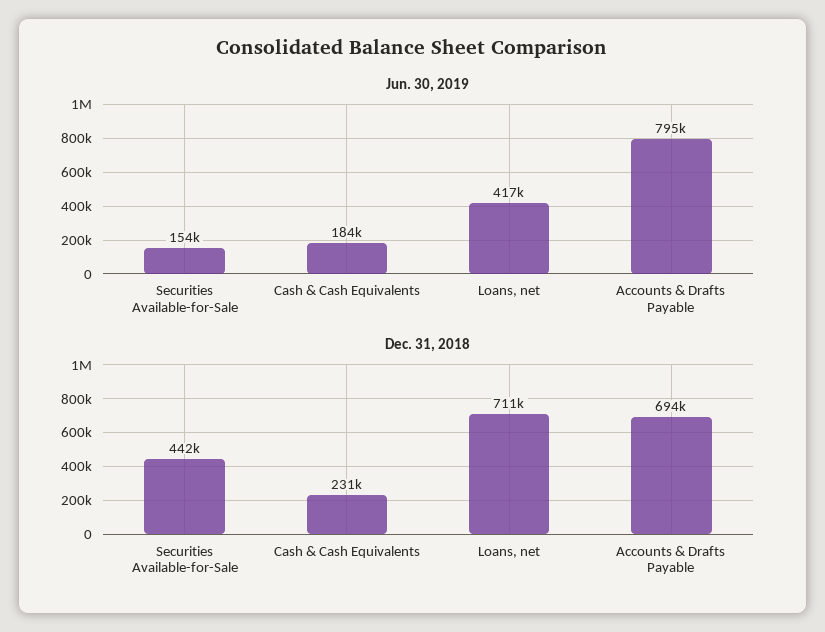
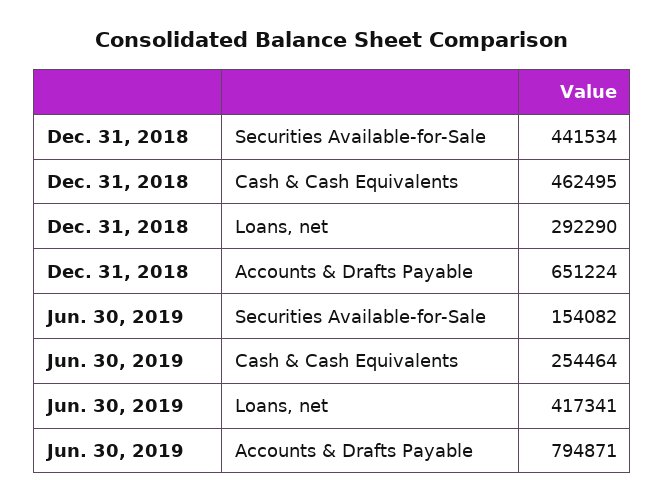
Jun. 30, 2019, Cash & Cash Equivalents: 184000 -> 254464
Dec. 31, 2018, Cash & Cash Equivalents: 231000 -> 462495
Dec. 31, 2018, Loans, net: 711000 -> 292290
Dec. 31, 2018, Accounts & Drafts Payable: 694000 -> 651224

